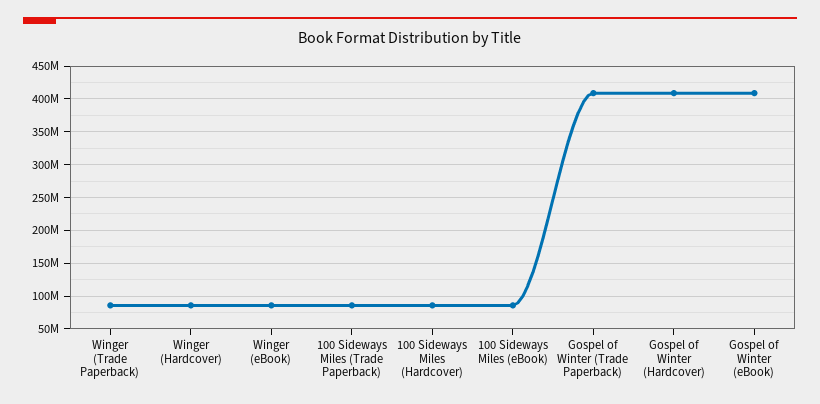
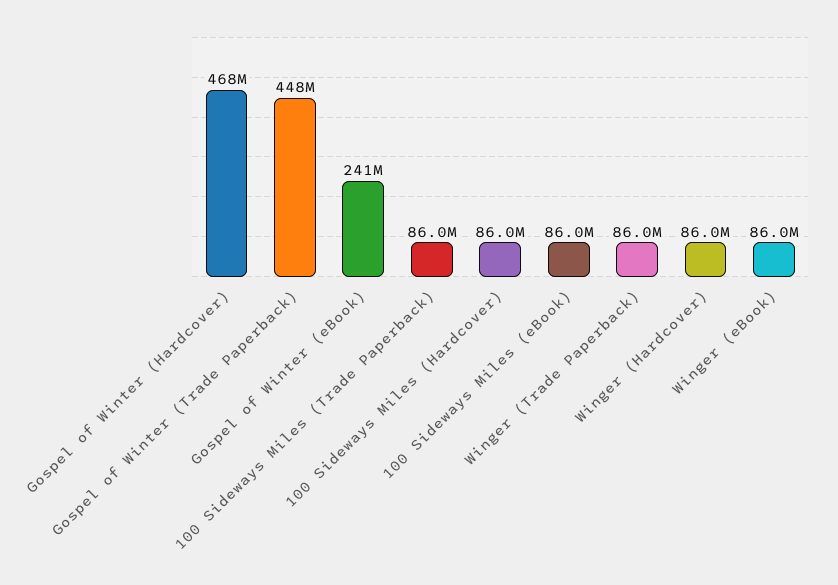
Gospel of Winter (Trade Paperback): 410000000 -> 448000000
Gospel of Winter (Hardcover): 410000000 -> 468000000
Gospel of Winter (eBook): 410000000 -> 241000000

